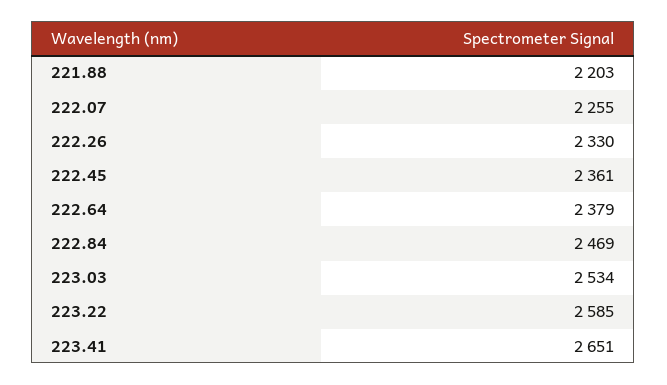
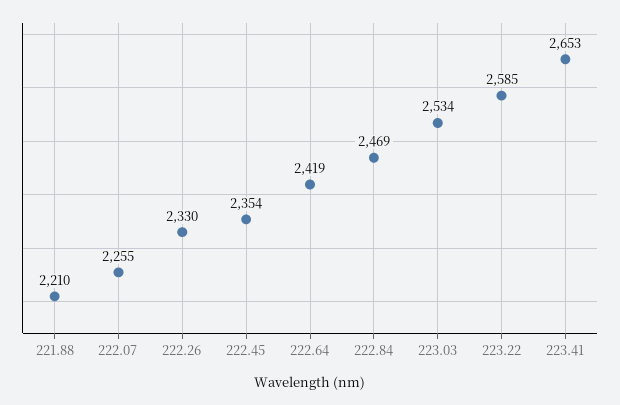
221.88: 2203 -> 2210
222.45: 2361 -> 2354
222.64: 2379 -> 2419
223.41: 2651 -> 2653

